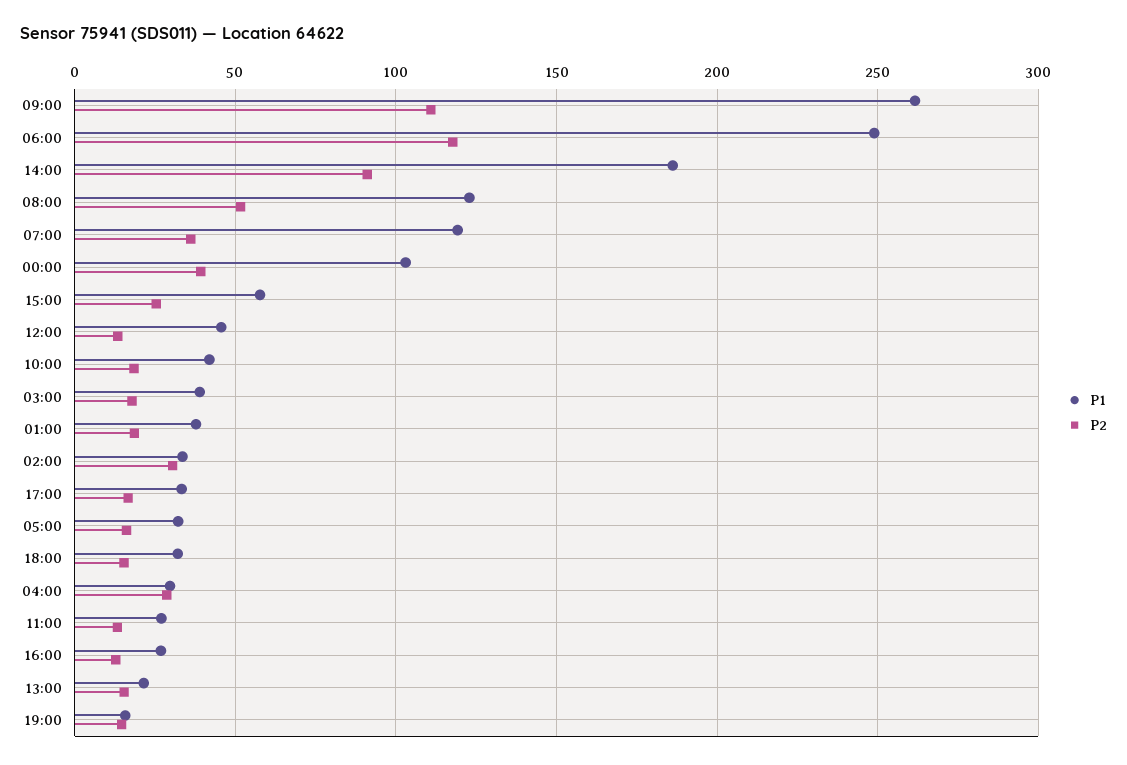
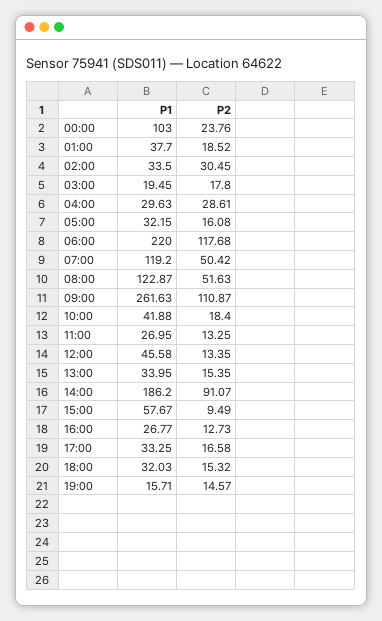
P1, 06:00: 250 -> 220
P2, 07:00: 35 -> 50.42
P2, 00:00: 40 -> 23.76
P2, 15:00: 25 -> 9.49
P1, 03:00: 40 -> 19.45
P1, 13:00: 20 -> 33.95

